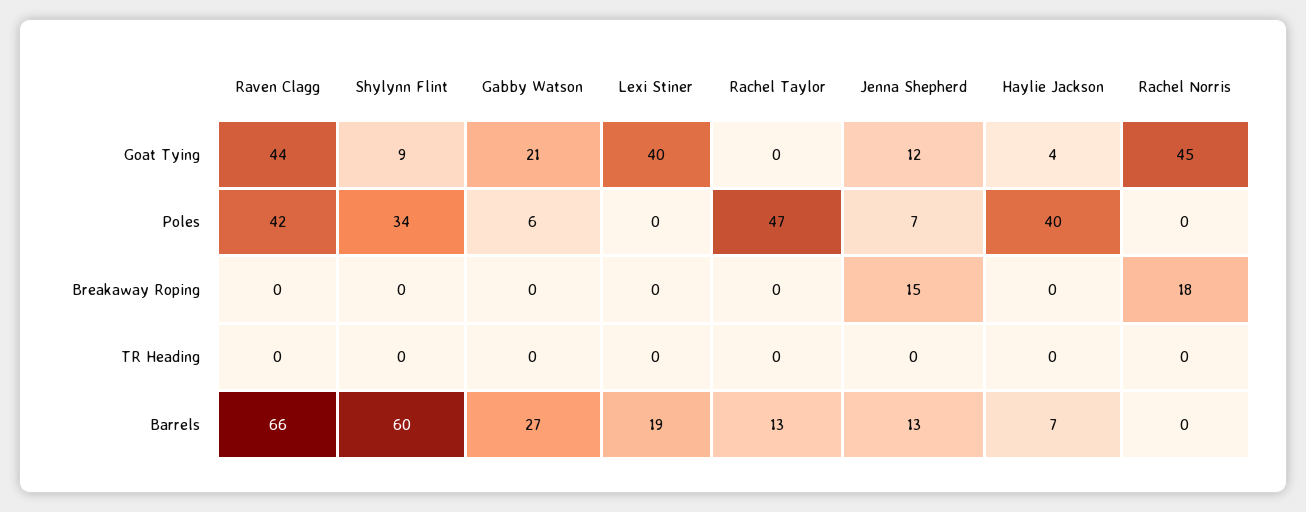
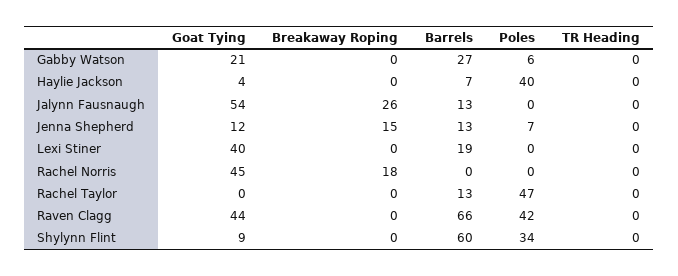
Jalynn Fausnaugh, Goat Tying: none -> 54
Jalynn Fausnaugh, Breakaway Roping: none -> 26
Jalynn Fausnaugh, Barrels: none -> 13
Jalynn Fausnaugh, Poles: none -> 0
Jalynn Fausnaugh, TR Heading: none -> 0

